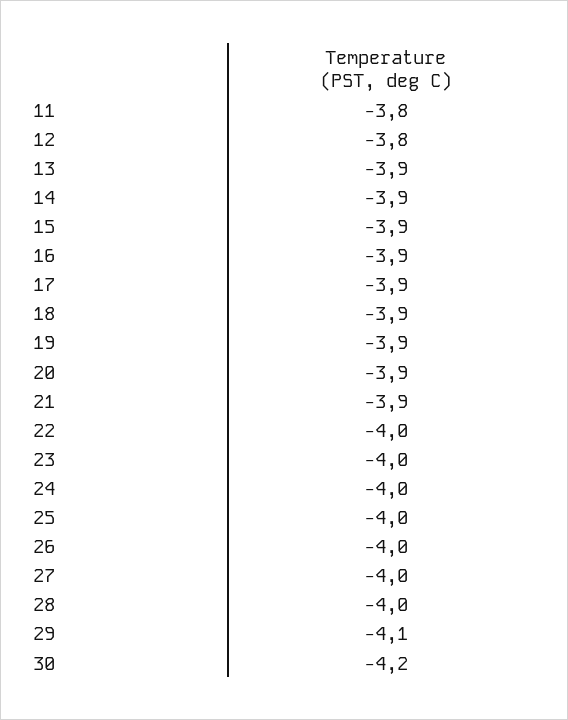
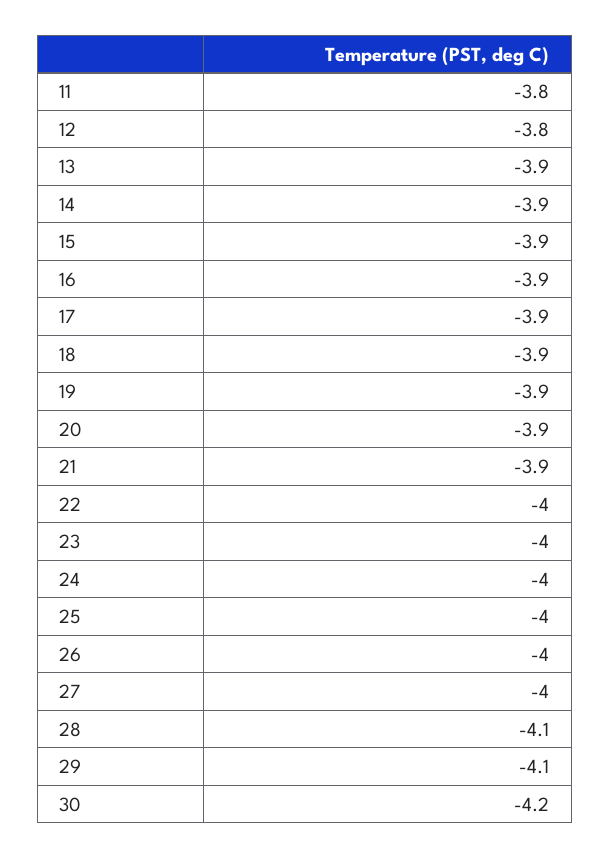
28: -4 -> -4.1

